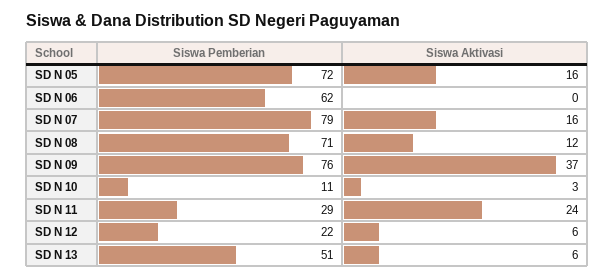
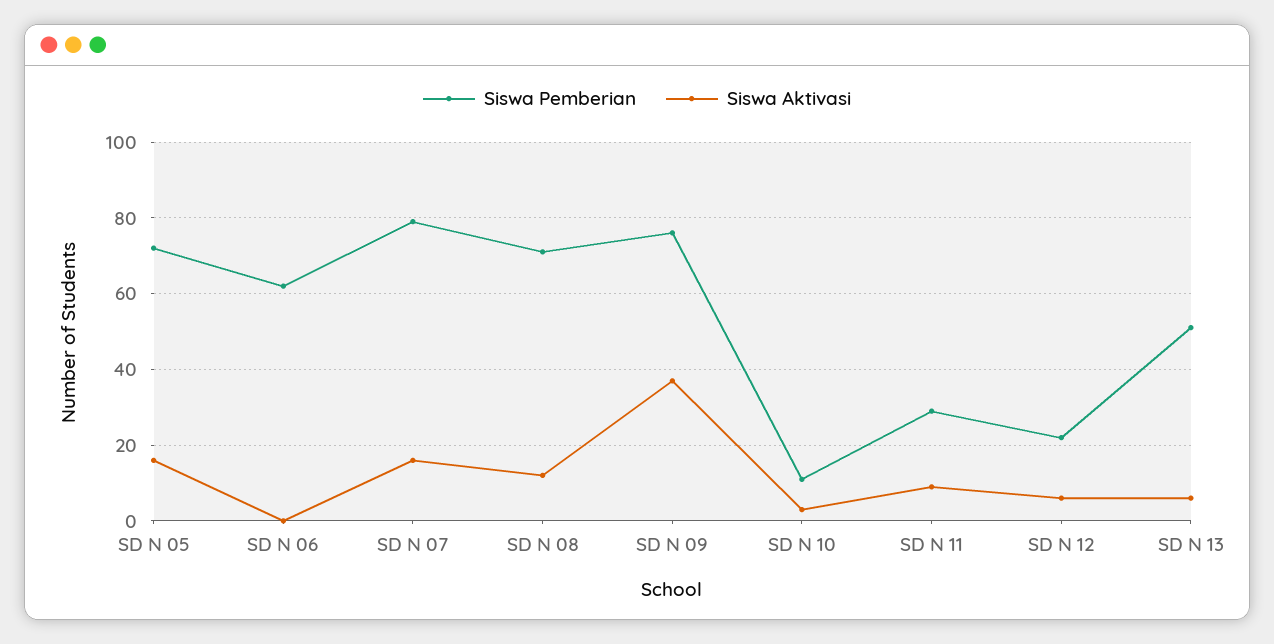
Siswa Aktivasi, SD N 11: 24 -> 10

